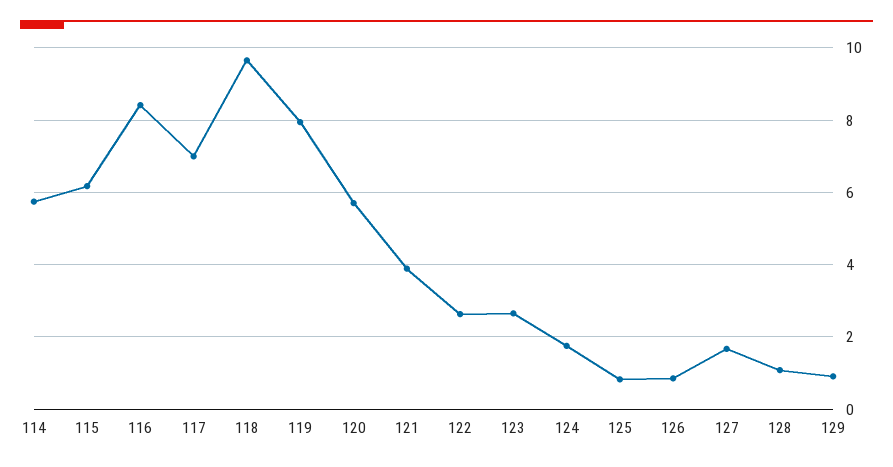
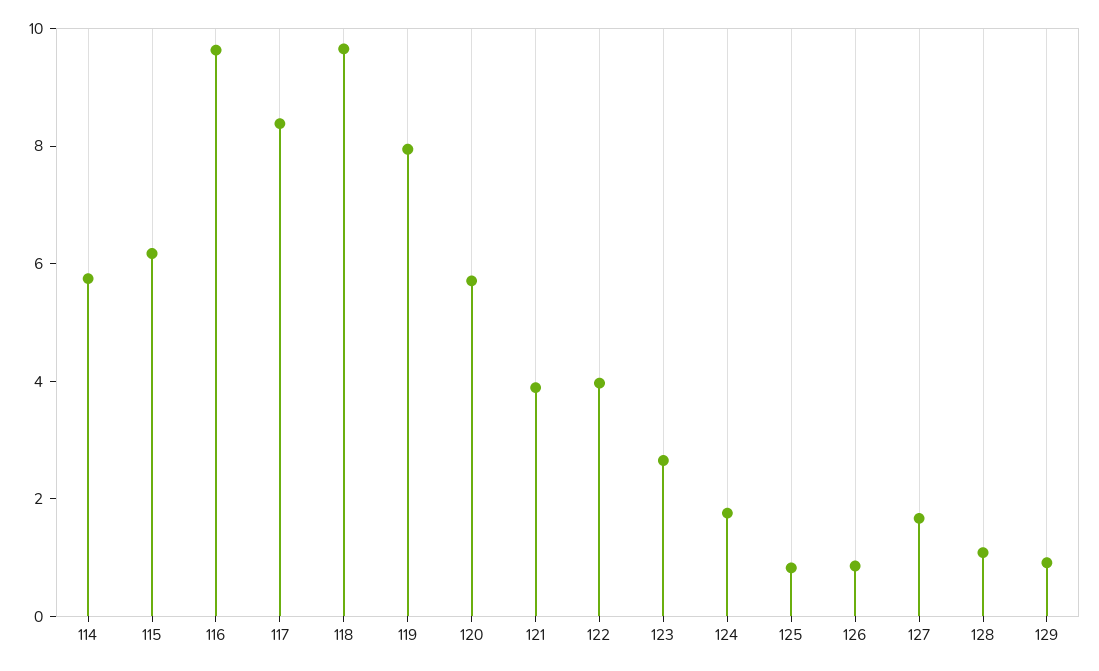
116: 8.4 -> 9.5
117: 7 -> 8.5
122: 2.6 -> 4

